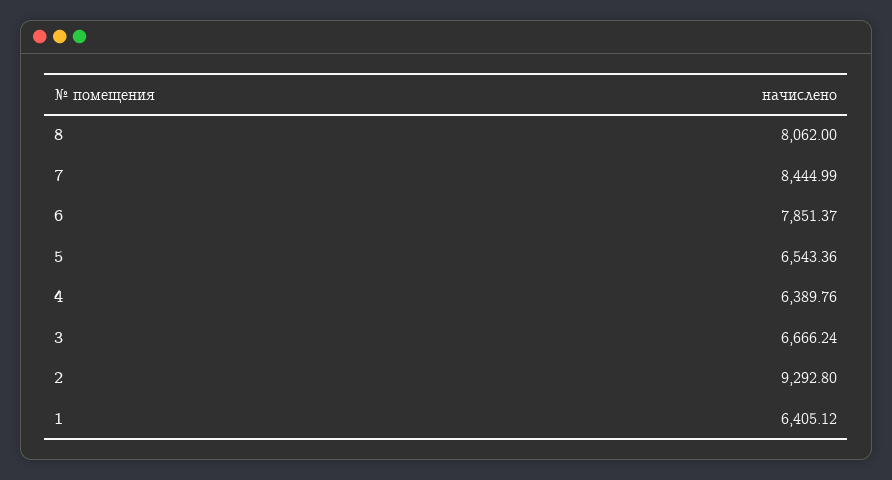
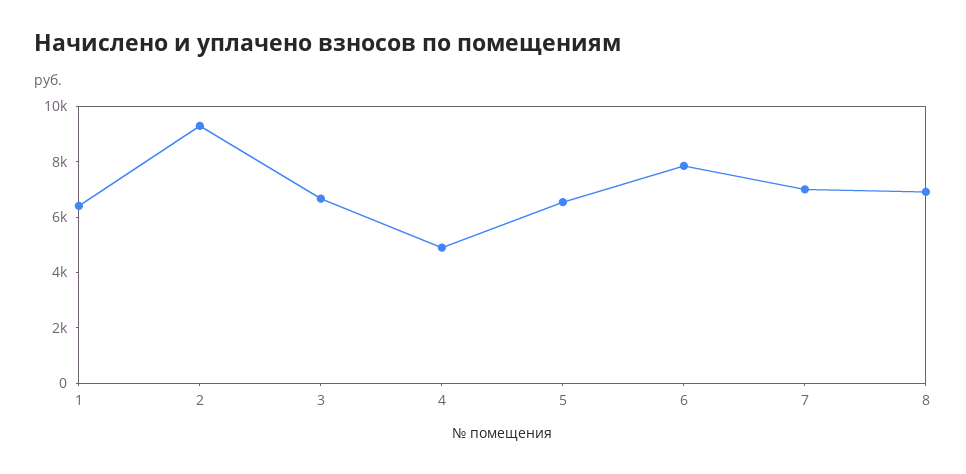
8: 8062 -> 7000
7: 8444.99 -> 7000
4: 6389.76 -> 5000

